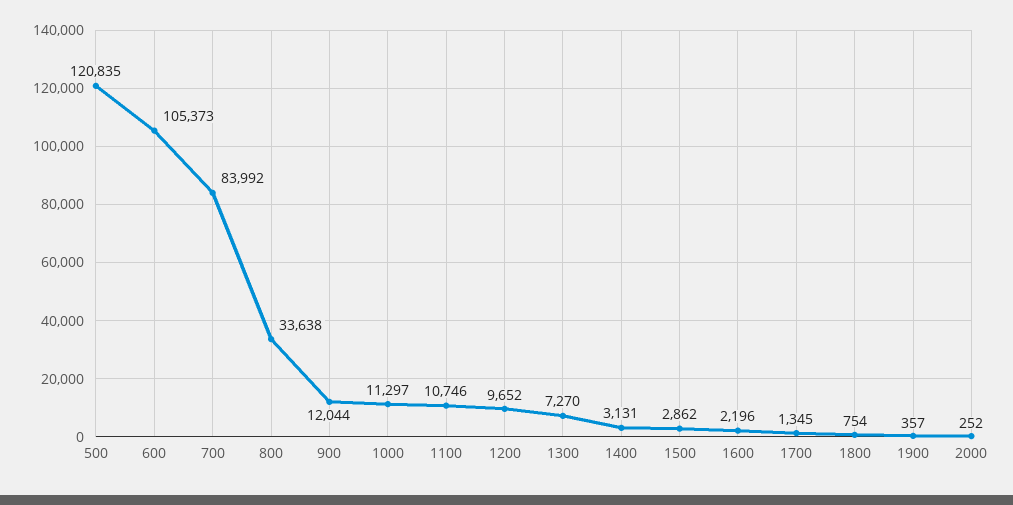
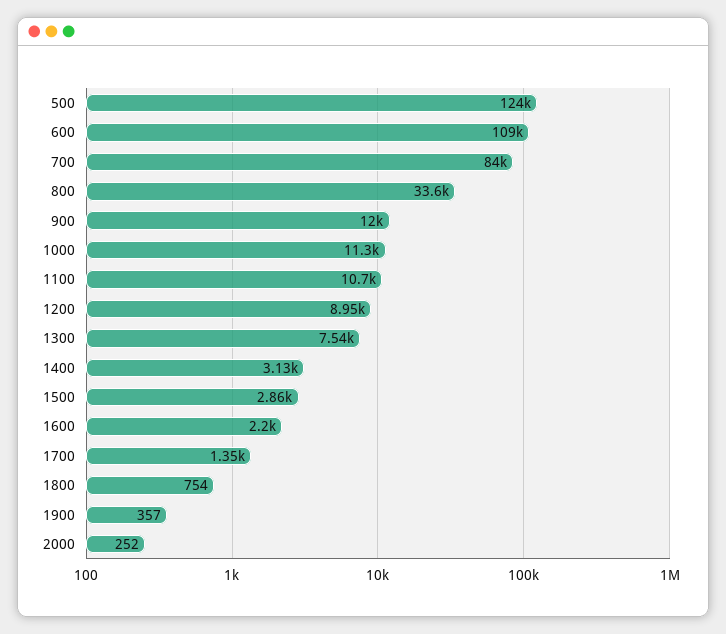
500: 120835 -> 124000
600: 105373 -> 109000
1200: 9652 -> 8950
1300: 7270 -> 7540

